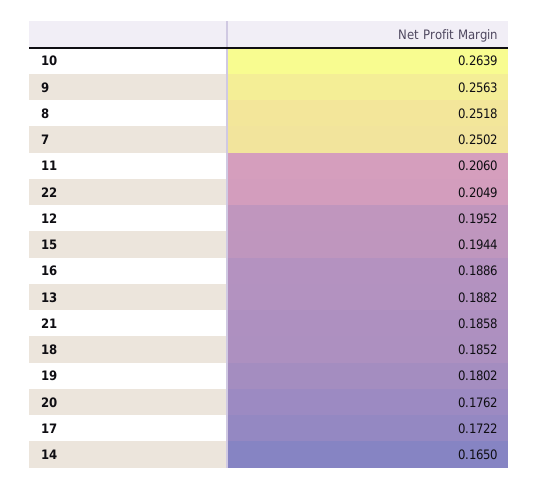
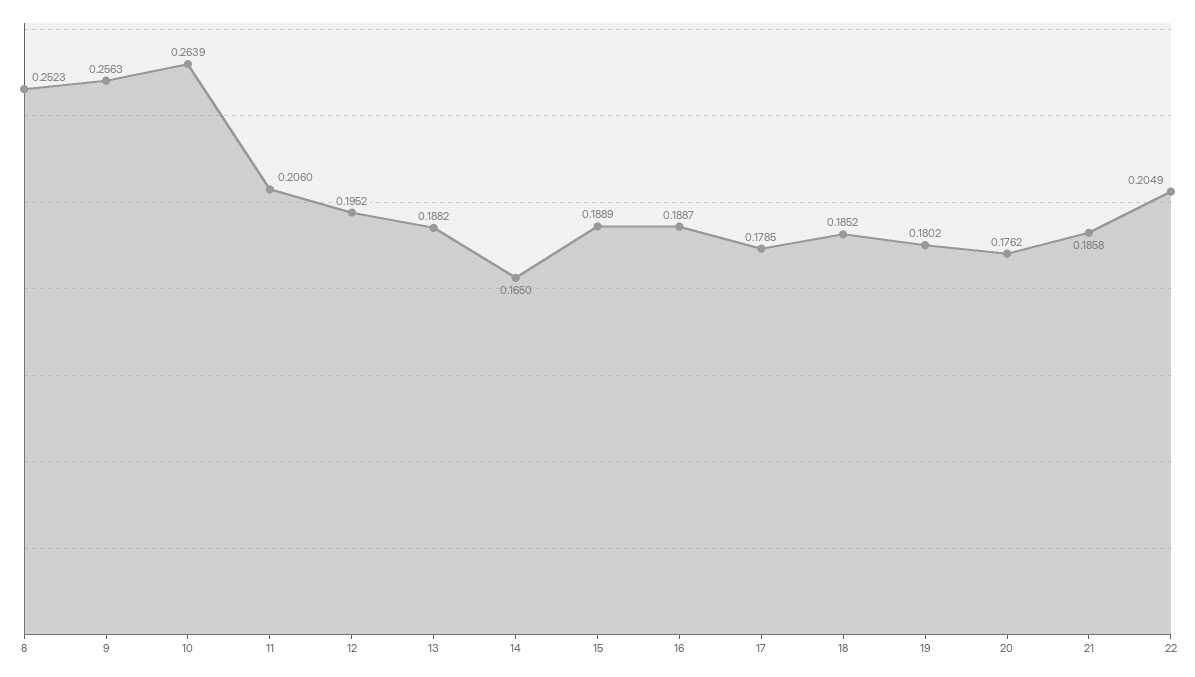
8: 0.2518 -> 0.2523
7: 0.2502 -> none
15: 0.1944 -> 0.1889
16: 0.1886 -> 0.1887
17: 0.1722 -> 0.1785

